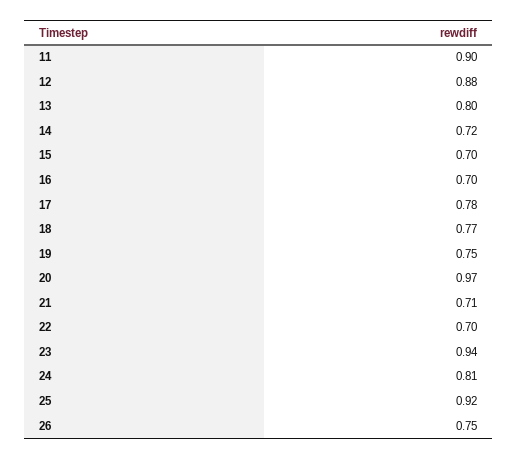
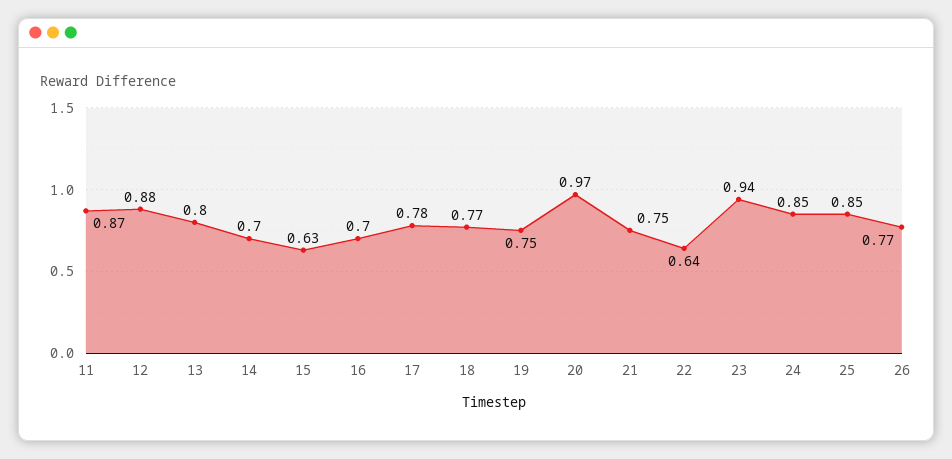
11: 0.9 -> 0.87
14: 0.72 -> 0.7
15: 0.7 -> 0.63
21: 0.71 -> 0.75
22: 0.7 -> 0.64
24: 0.81 -> 0.85
25: 0.92 -> 0.85
26: 0.75 -> 0.77

